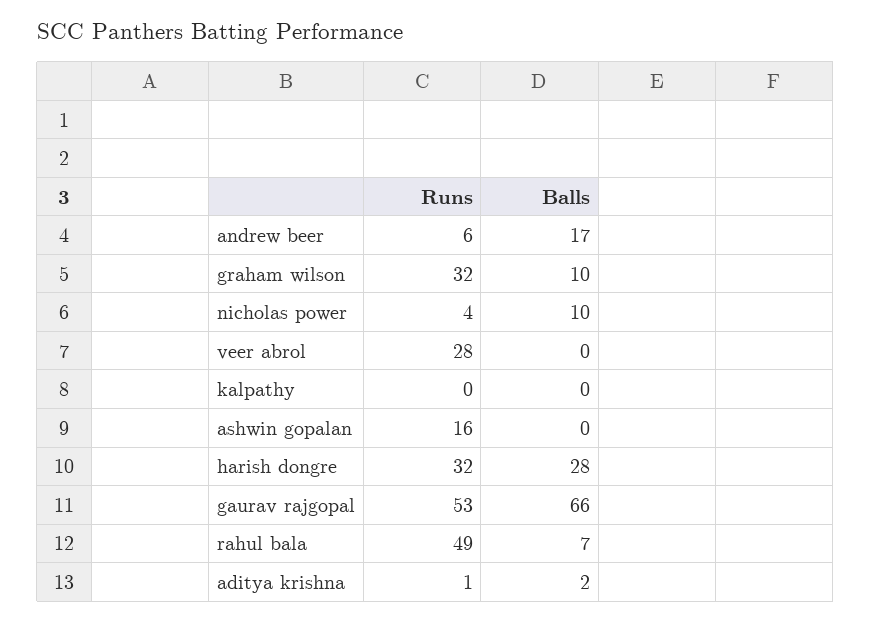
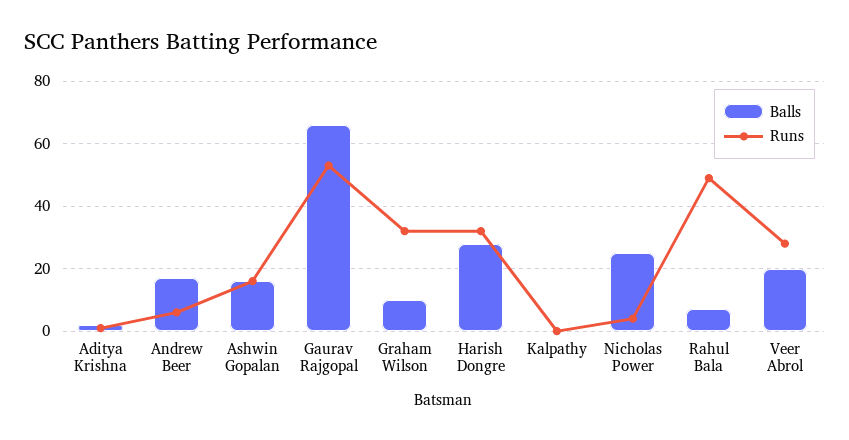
Balls, nicholas power: 10 -> 25
Balls, veer abrol: 0 -> 20
Balls, ashwin gopalan: 0 -> 15

